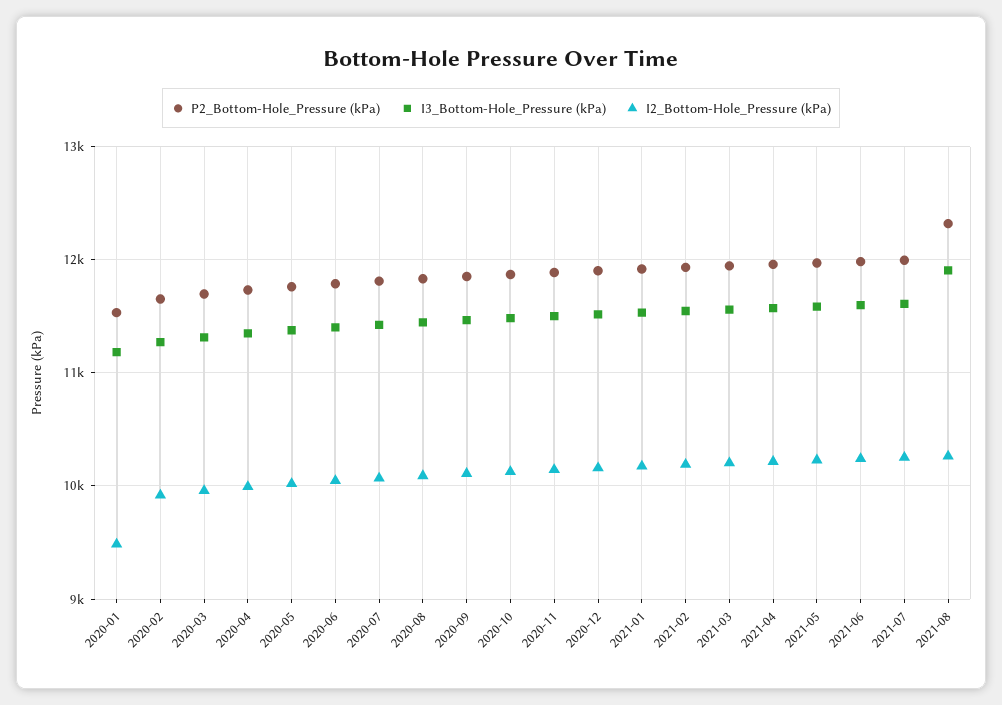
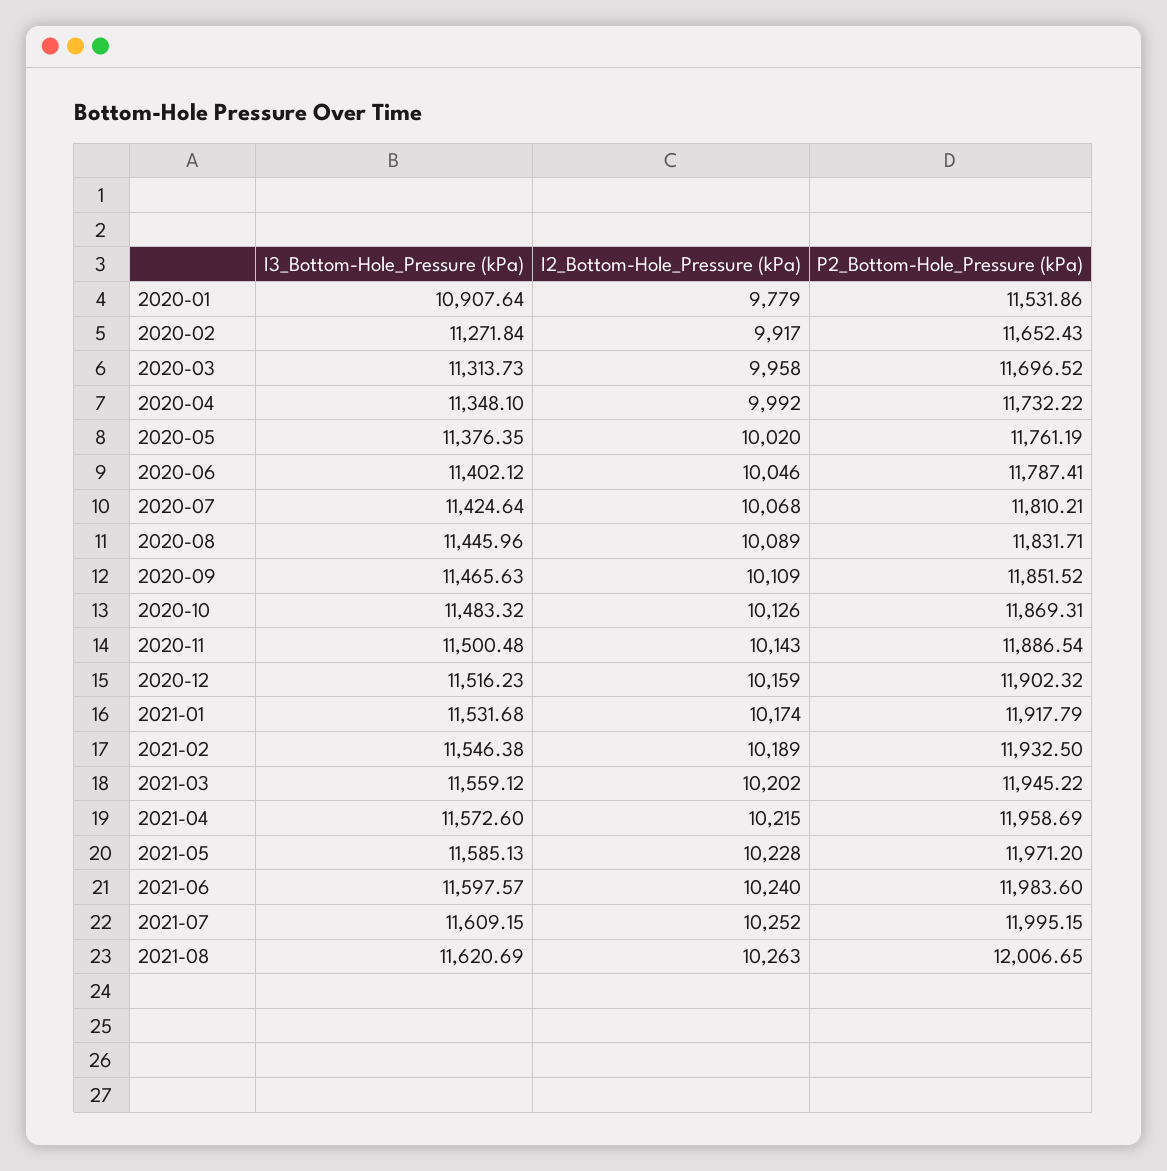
I3_Bottom-Hole_Pressure (kPa), 2020-01: 11200 -> 10907.64
I2_Bottom-Hole_Pressure (kPa), 2020-01: 9500 -> 9779
P2_Bottom-Hole_Pressure (kPa), 2021-08: 12300 -> 12006.65
I3_Bottom-Hole_Pressure (kPa), 2021-08: 11900 -> 11620.69

